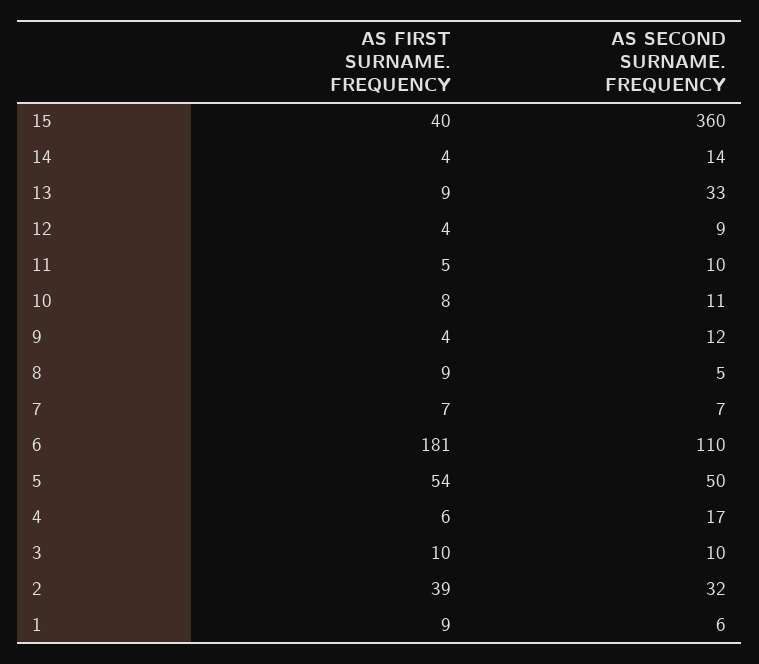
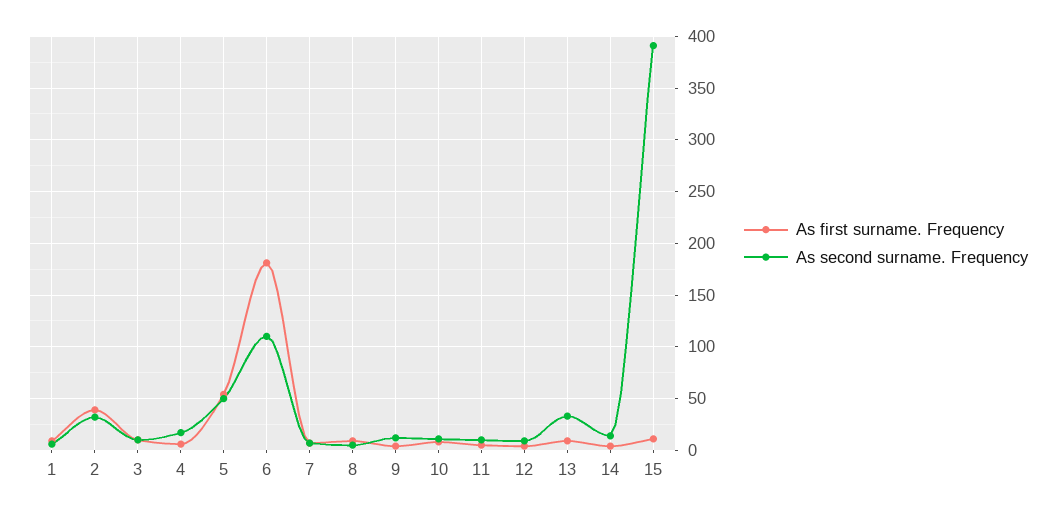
AS FIRST SURNAME. FREQUENCY, 15: 40 -> 10
AS SECOND SURNAME. FREQUENCY, 15: 360 -> 390

